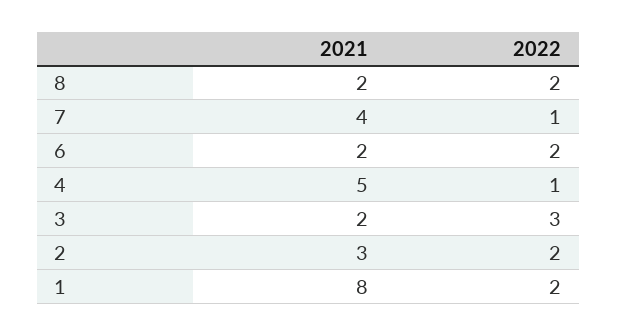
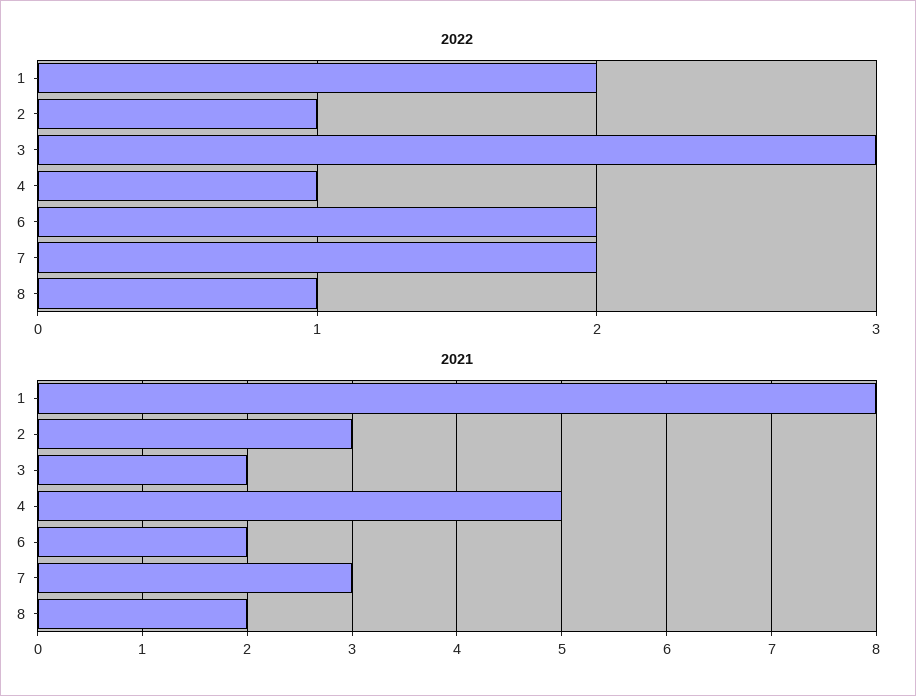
2022, 8: 2 -> 1
2021, 7: 4 -> 3
2022, 7: 1 -> 2
2022, 2: 2 -> 1

